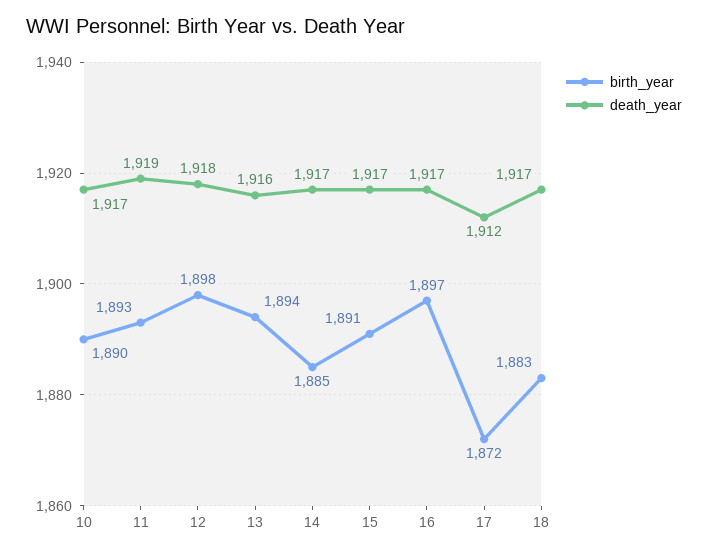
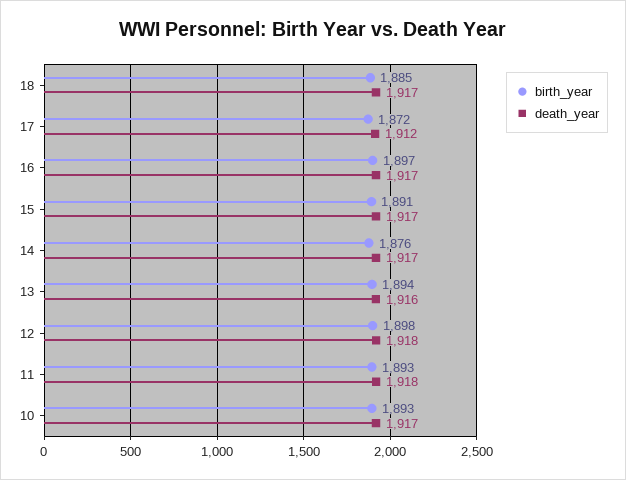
birth_year, 10: 1890 -> 1893
death_year, 11: 1919 -> 1918
birth_year, 14: 1885 -> 1876
birth_year, 18: 1883 -> 1885

